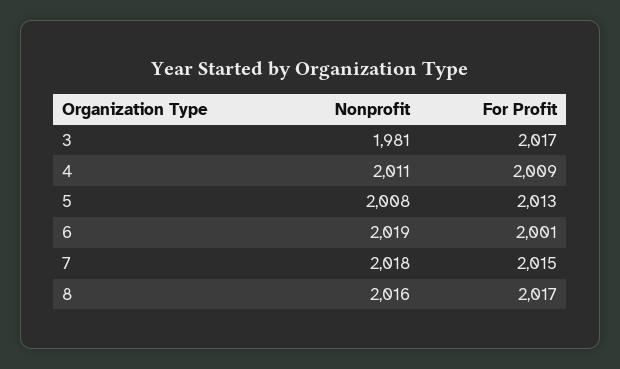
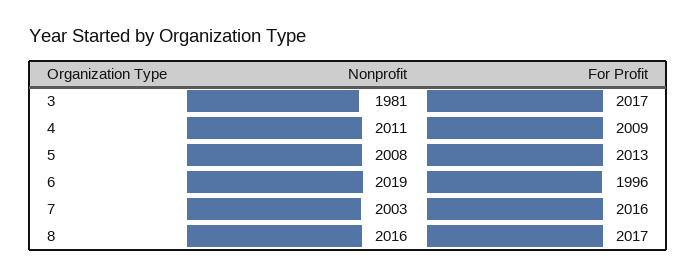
For Profit, 6: 2001 -> 1996
Nonprofit, 7: 2018 -> 2003
For Profit, 7: 2015 -> 2016

